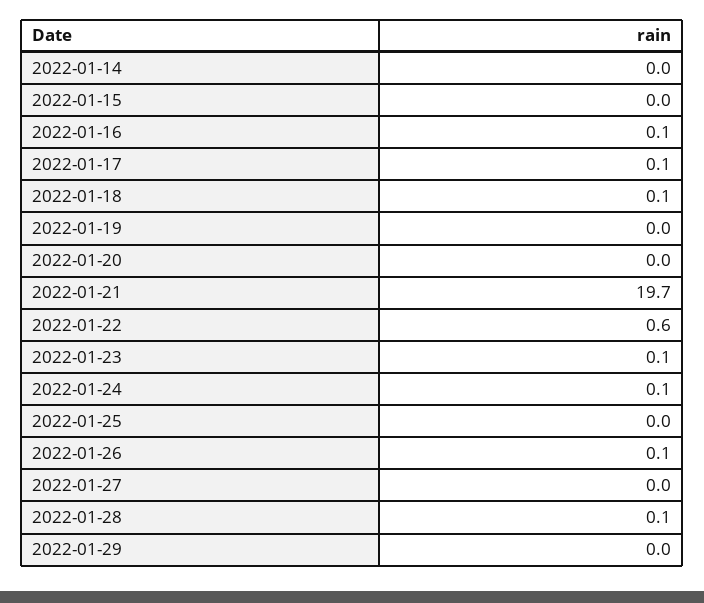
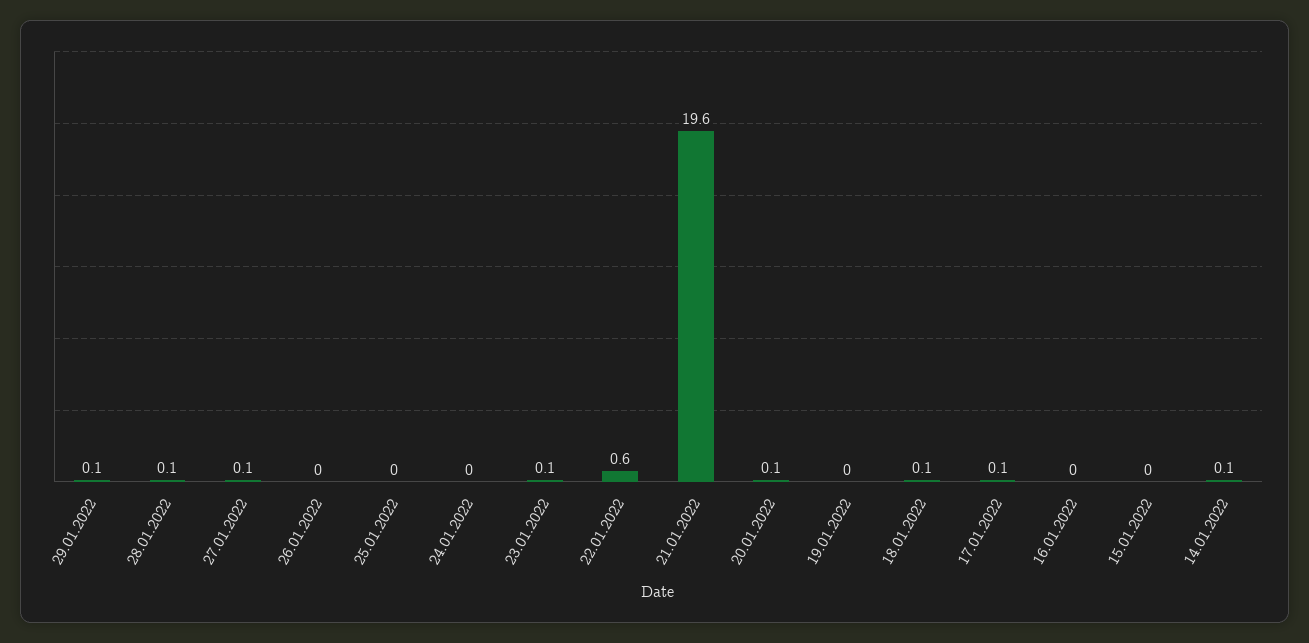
2022-01-14: 0 -> 0.1
2022-01-16: 0.1 -> 0
2022-01-20: 0 -> 0.1
2022-01-21: 19.7 -> 19.6
2022-01-24: 0.1 -> 0
2022-01-26: 0.1 -> 0
2022-01-27: 0 -> 0.1
2022-01-29: 0 -> 0.1

